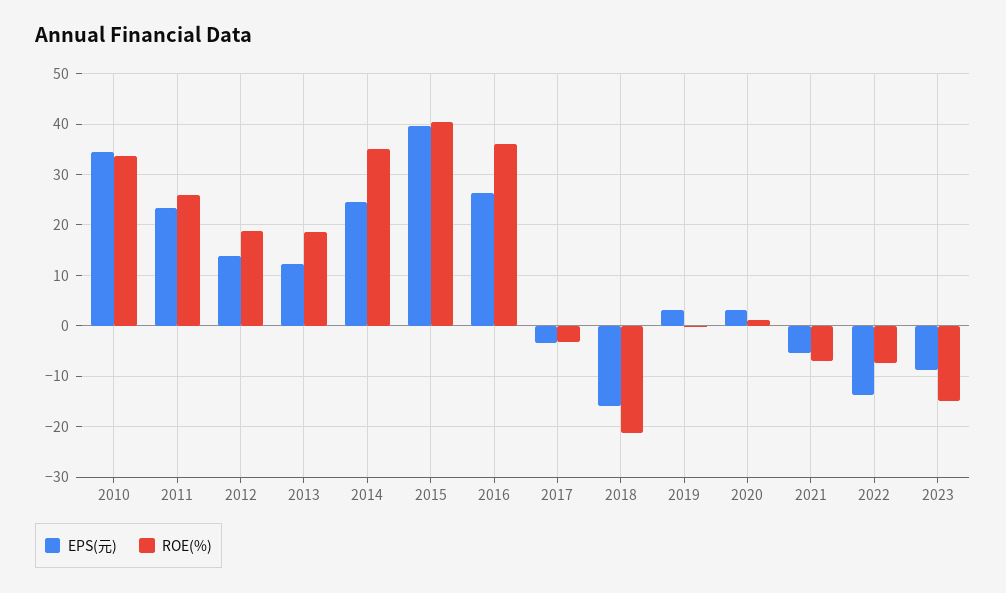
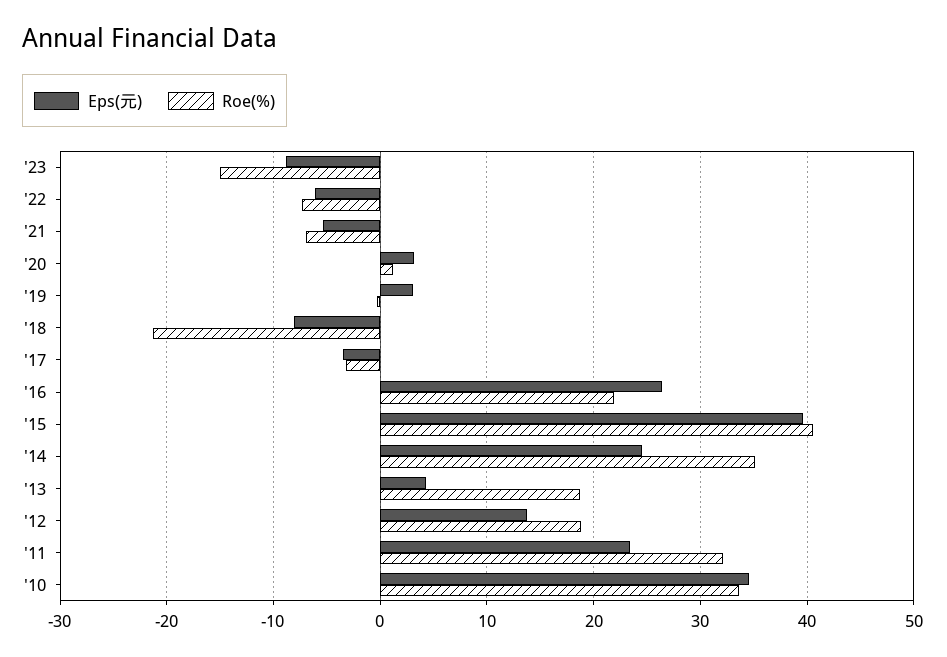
ROE(%), 2011: 26 -> 32
EPS(元), 2013: 12 -> 4
ROE(%), 2016: 36 -> 22
EPS(元), 2018: -16 -> -8
EPS(元), 2022: -14 -> -6

